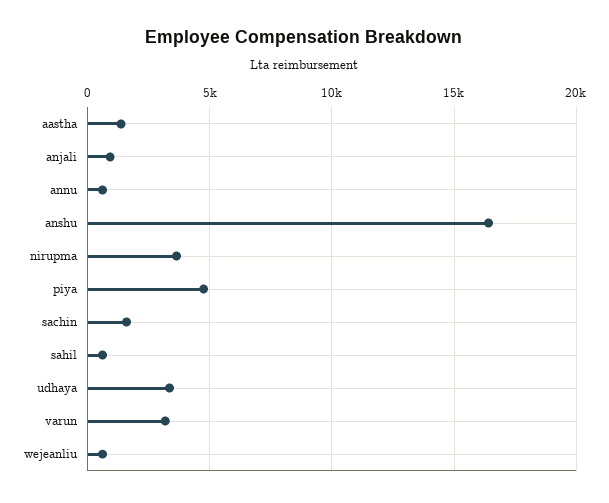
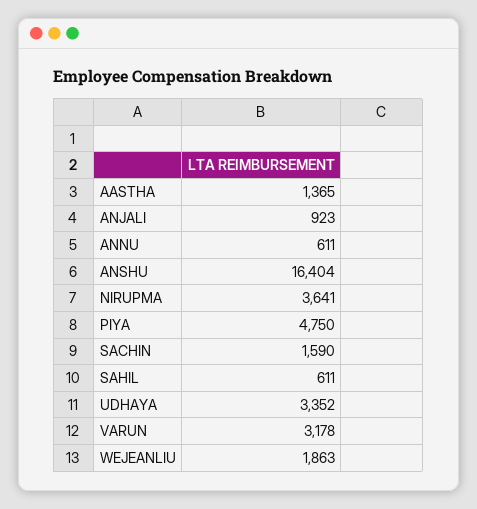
wejeanliu: 500 -> 1863

